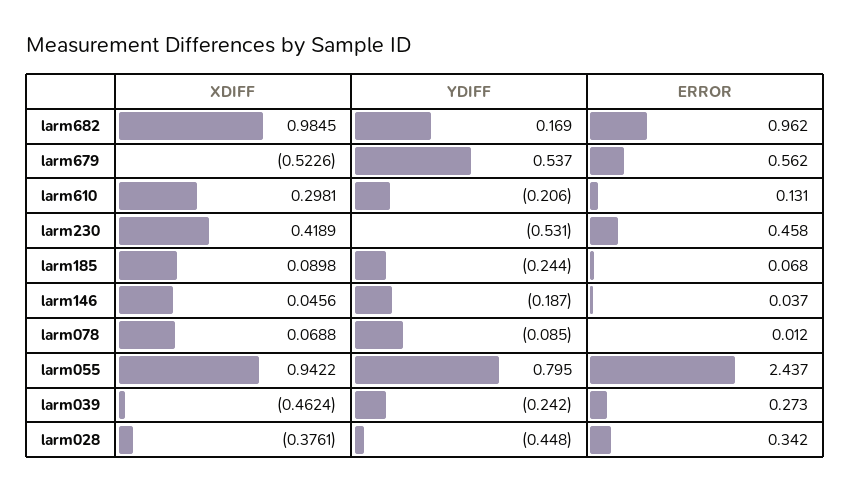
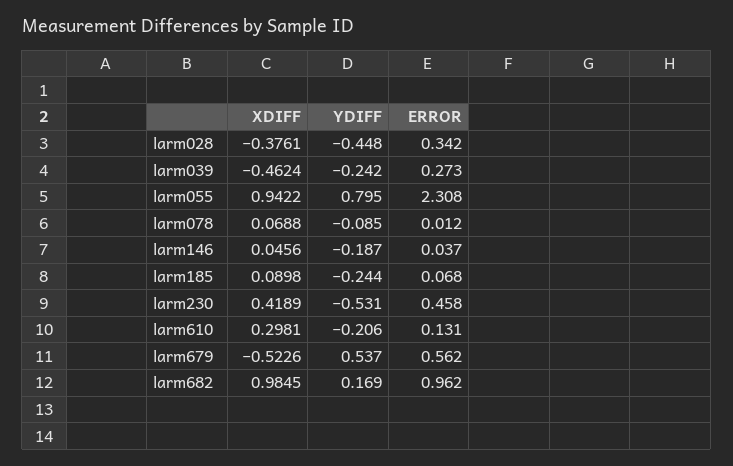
ERROR, larm055: 2.437 -> 2.308

